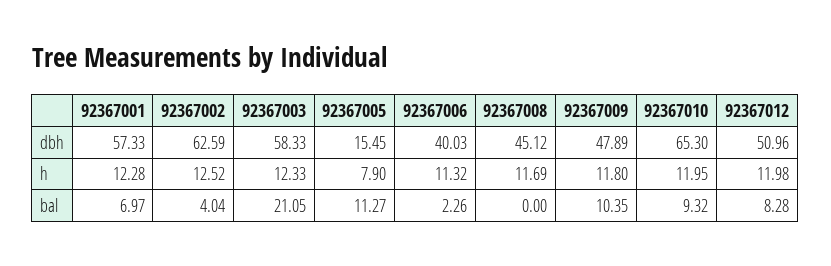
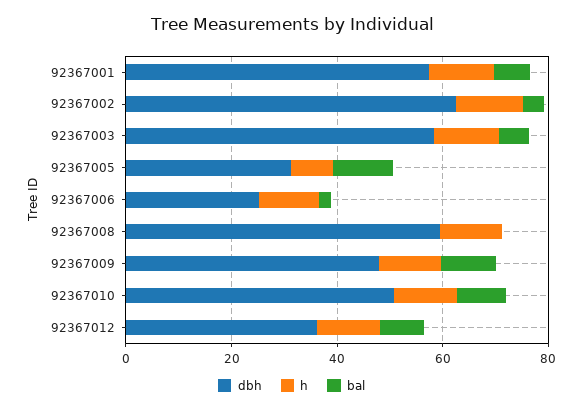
dbh, 92367005: 15.45 -> 30
dbh, 92367006: 40.03 -> 25
dbh, 92367008: 45.12 -> 60
dbh, 92367010: 65.3 -> 50
dbh, 92367012: 50.96 -> 35
bal, 92367003: 21.05 -> 5

